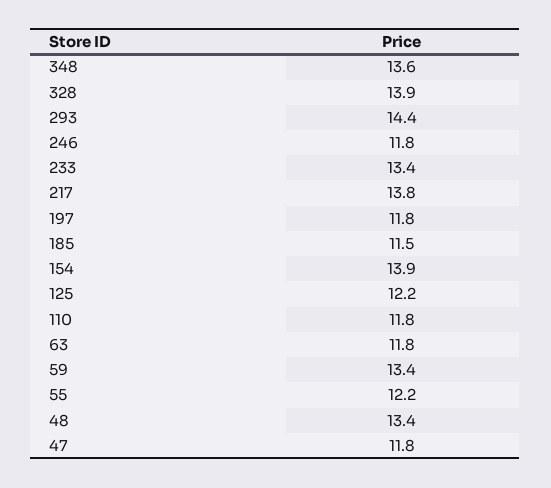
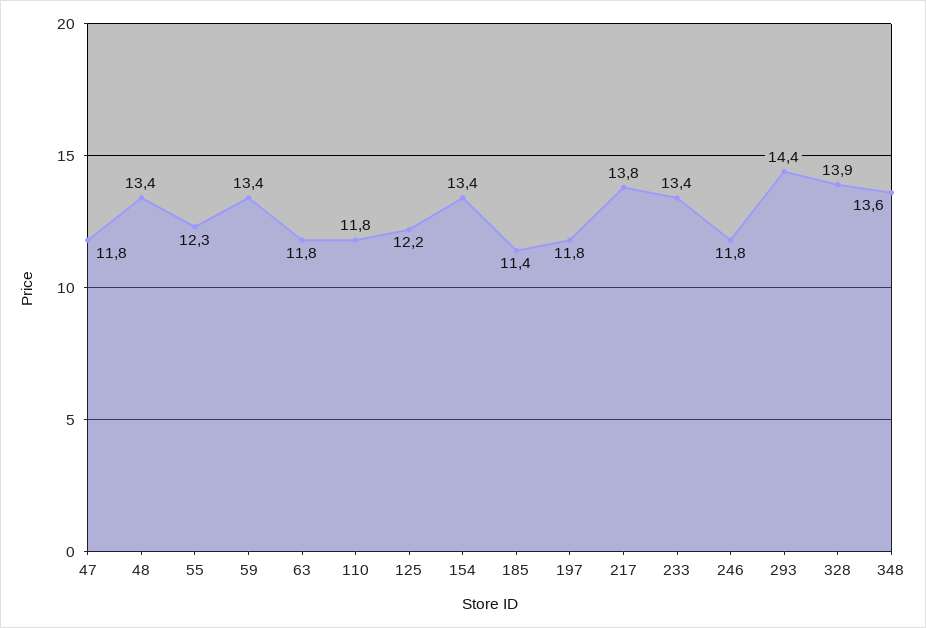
185: 11.5 -> 11.4
154: 13.9 -> 13.4
55: 12.2 -> 12.3

